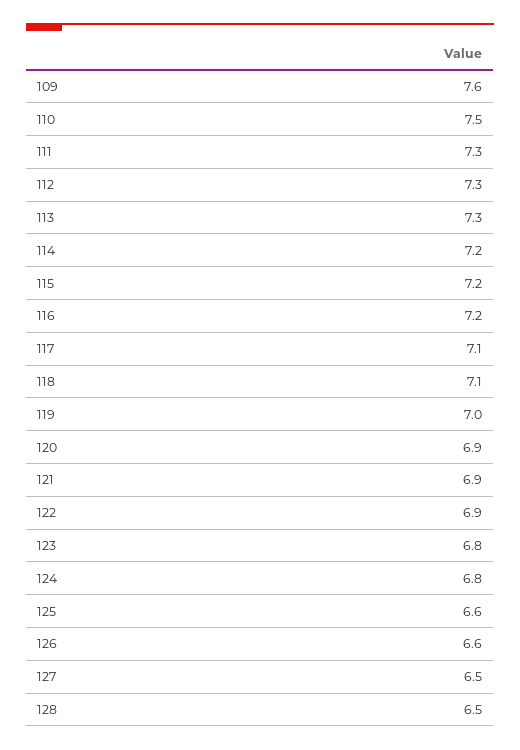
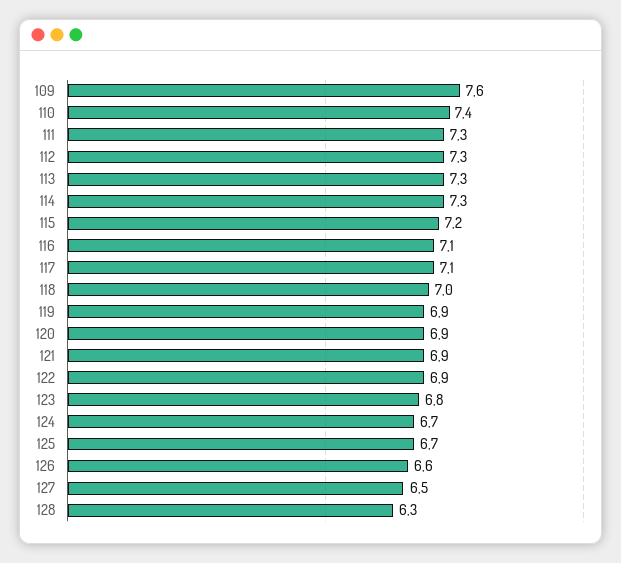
110: 7.5 -> 7.4
114: 7.2 -> 7.3
116: 7.2 -> 7.1
118: 7.1 -> 7
119: 7 -> 6.9
124: 6.8 -> 6.7
125: 6.6 -> 6.7
128: 6.5 -> 6.3

